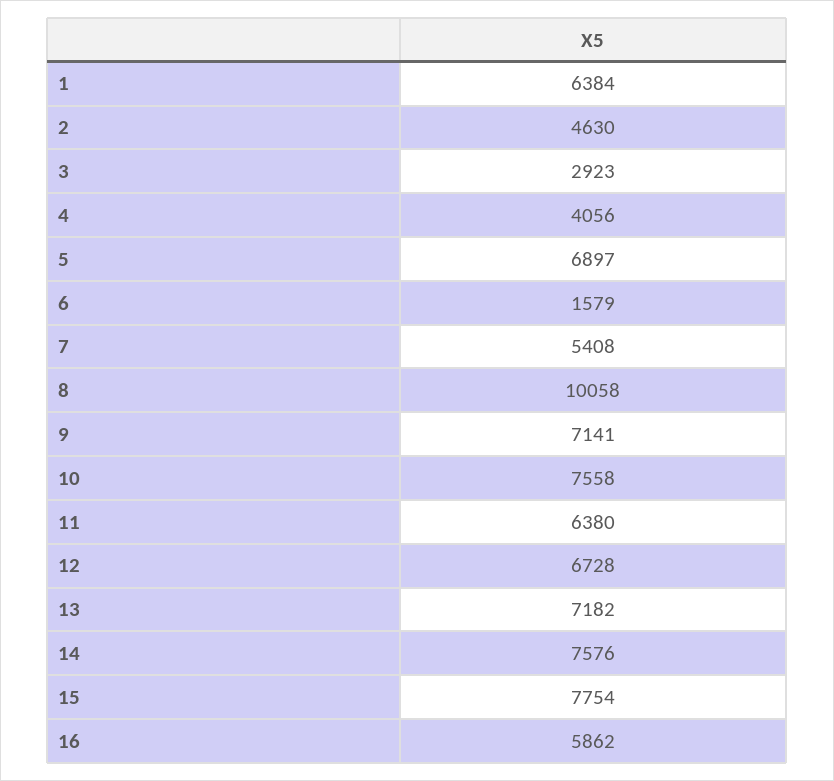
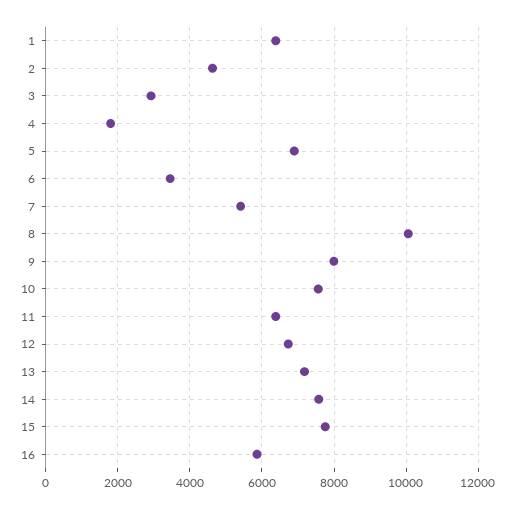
4: 4056 -> 1800
6: 1579 -> 3400
9: 7141 -> 8000

